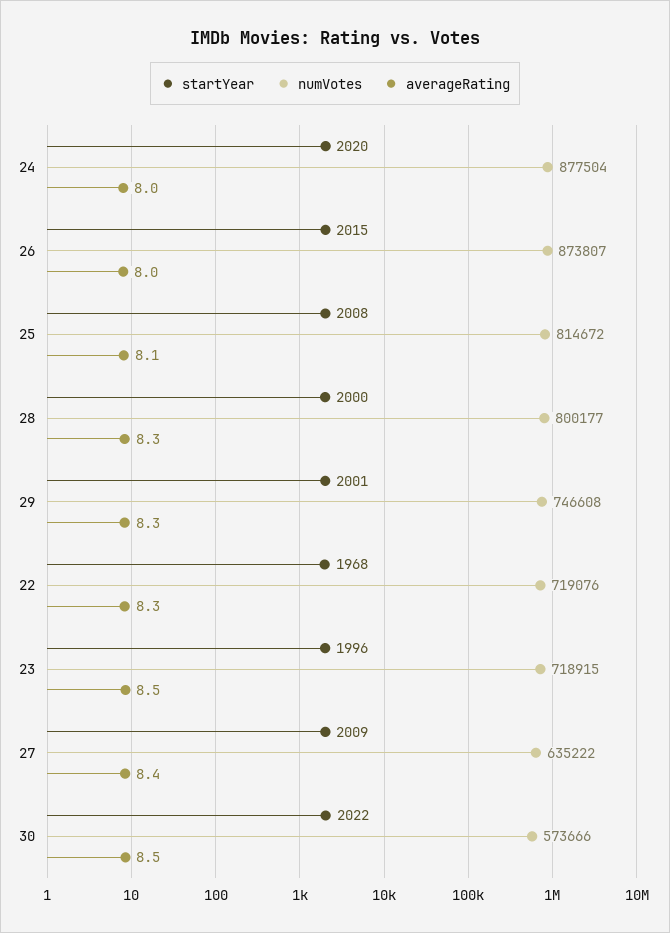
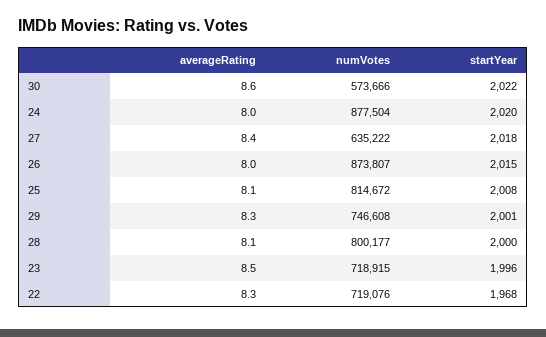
averageRating, 28: 8.3 -> 8.1
startYear, 27: 2009 -> 2018
averageRating, 30: 8.5 -> 8.6

